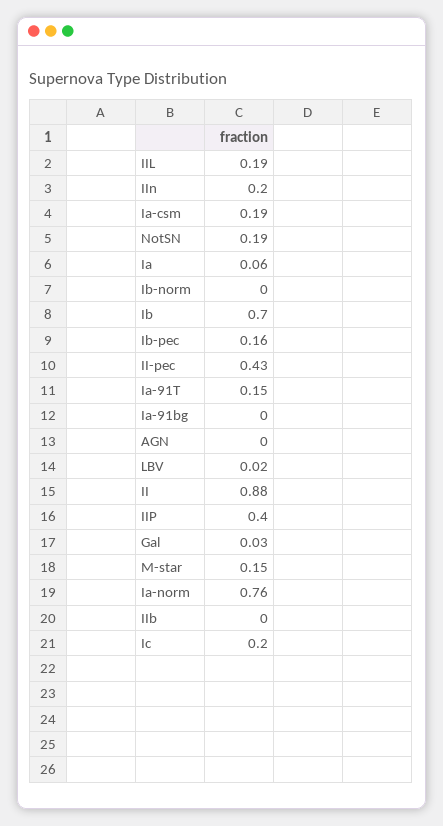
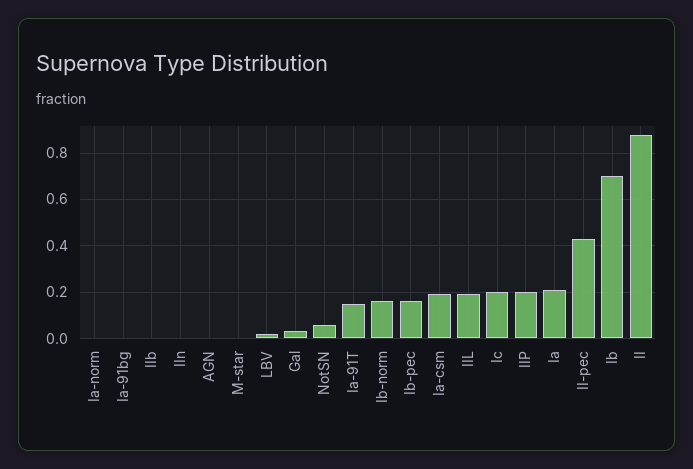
IIn: 0.2 -> 0
NotSN: 0.19 -> 0.05
Ia: 0.06 -> 0.2
Ib-norm: 0 -> 0.15
IIP: 0.4 -> 0.2
M-star: 0.15 -> 0
Ia-norm: 0.76 -> 0

